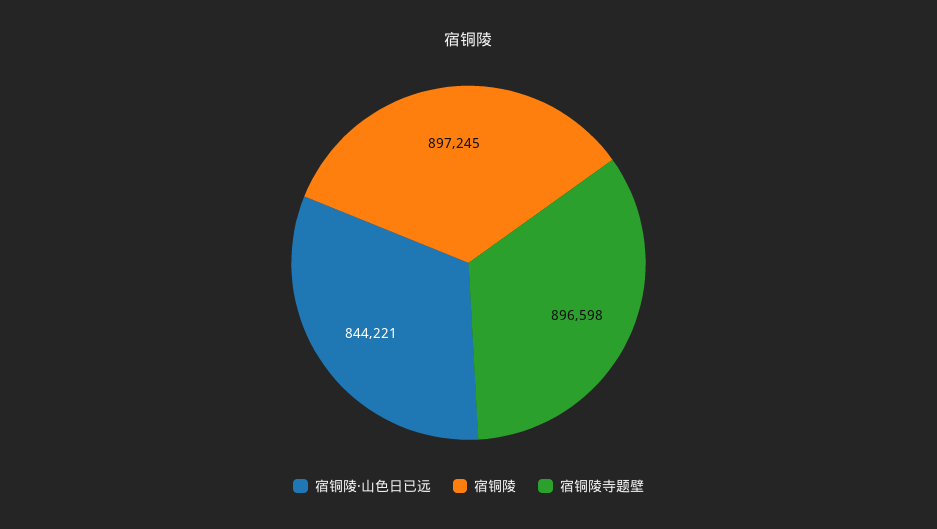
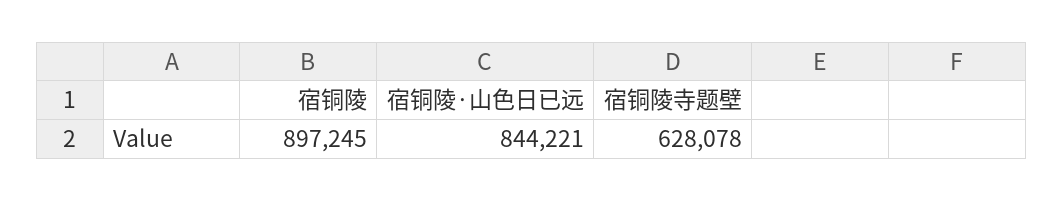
宿铜陵寺题壁: 896598 -> 628078

